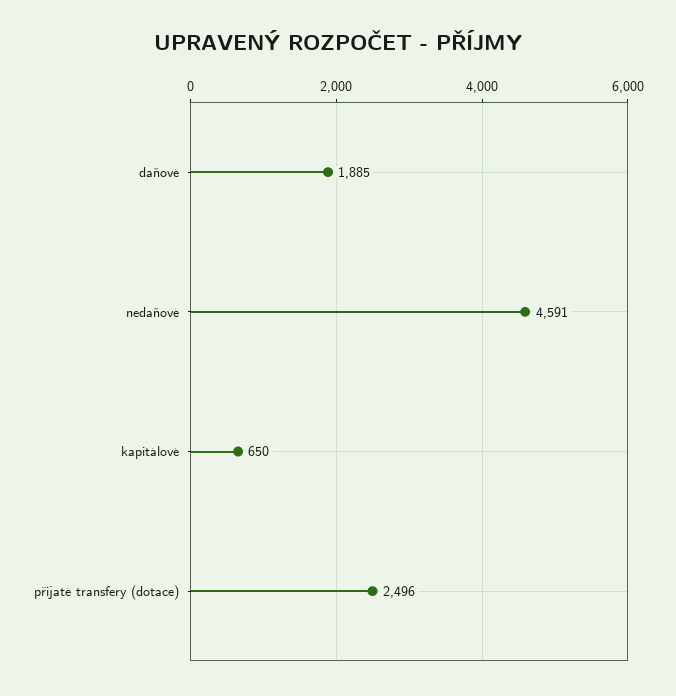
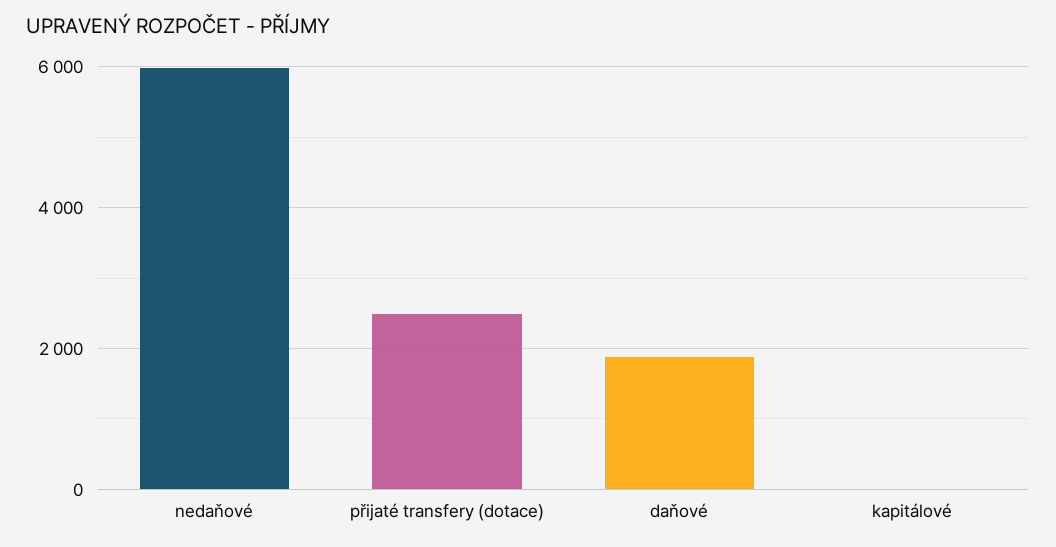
nedaňové: 4591 -> 6000
kapitálové: 650 -> 0

